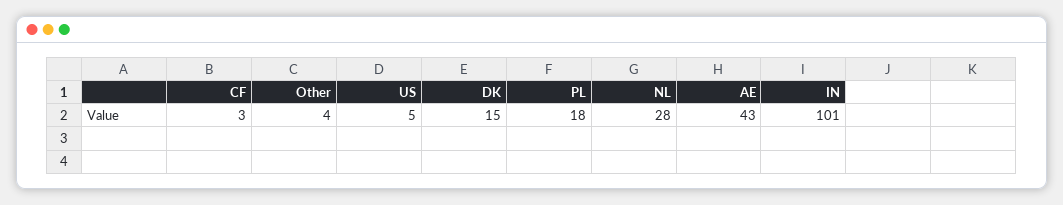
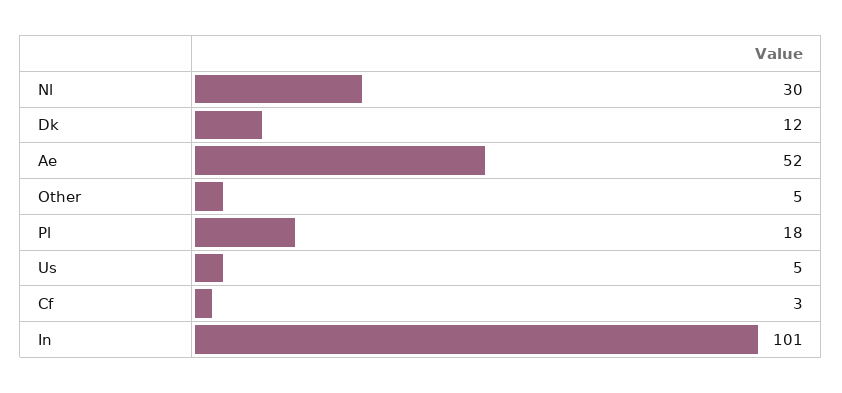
Other: 4 -> 5
DK: 15 -> 12
NL: 28 -> 30
AE: 43 -> 52

